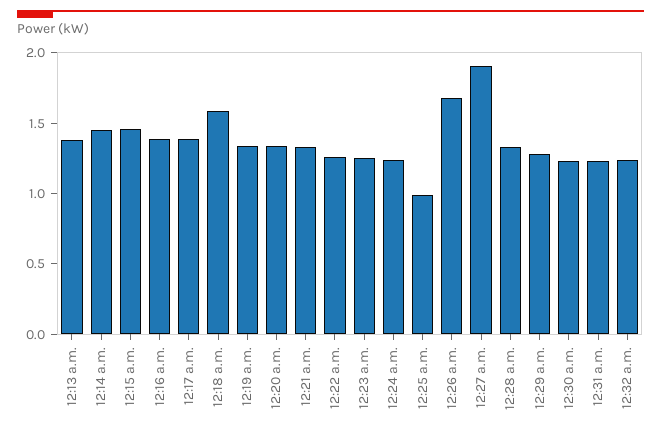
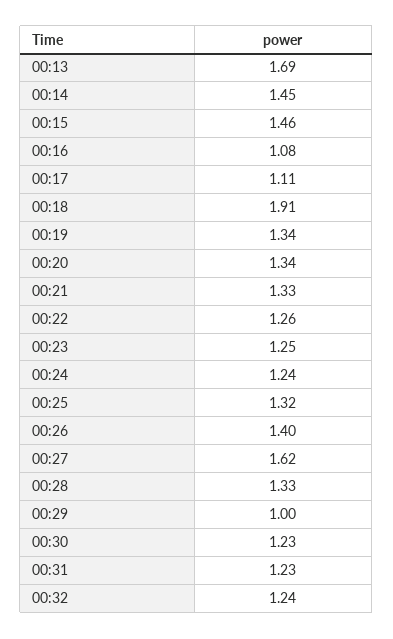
12:13 a.m.: 1.4 -> 1.69
12:16 a.m.: 1.4 -> 1.08
12:17 a.m.: 1.4 -> 1.11
12:18 a.m.: 1.6 -> 1.91
12:25 a.m.: 1 -> 1.32
12:26 a.m.: 1.7 -> 1.4
12:27 a.m.: 1.9 -> 1.62
12:29 a.m.: 1.3 -> 1

